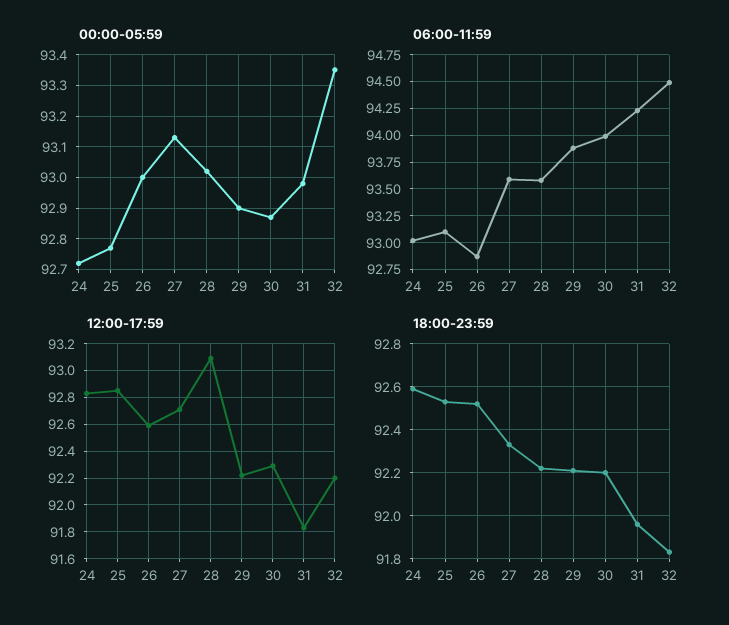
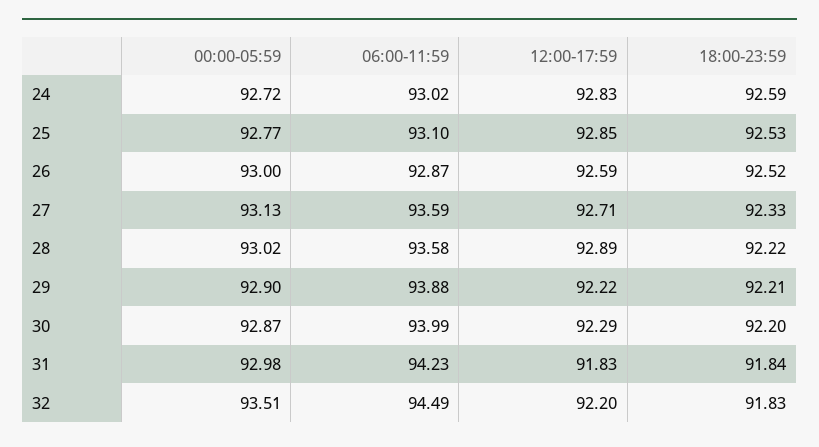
00:00-05:59, 32: 93.35 -> 93.51
12:00-17:59, 28: 93.1 -> 92.89
18:00-23:59, 31: 91.95 -> 91.84

